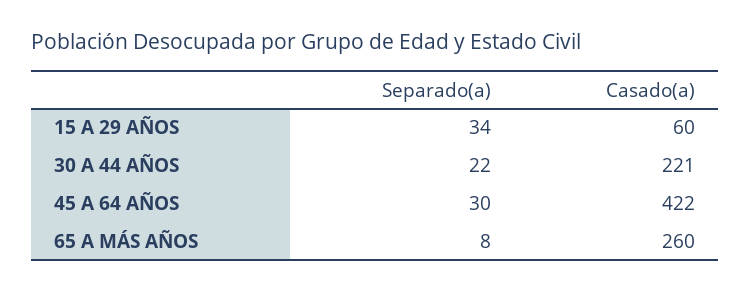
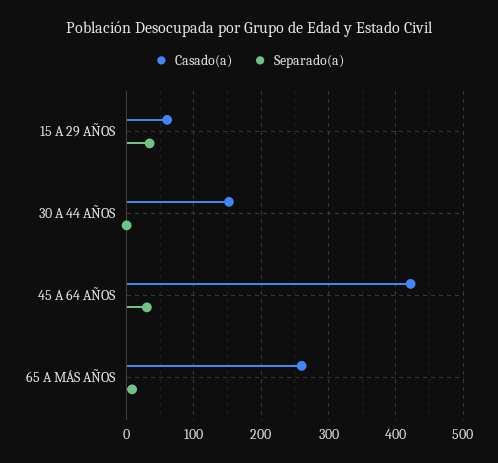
Separado(a), 30 A 44 AÑOS: 22 -> 0
Casado(a), 30 A 44 AÑOS: 221 -> 150

